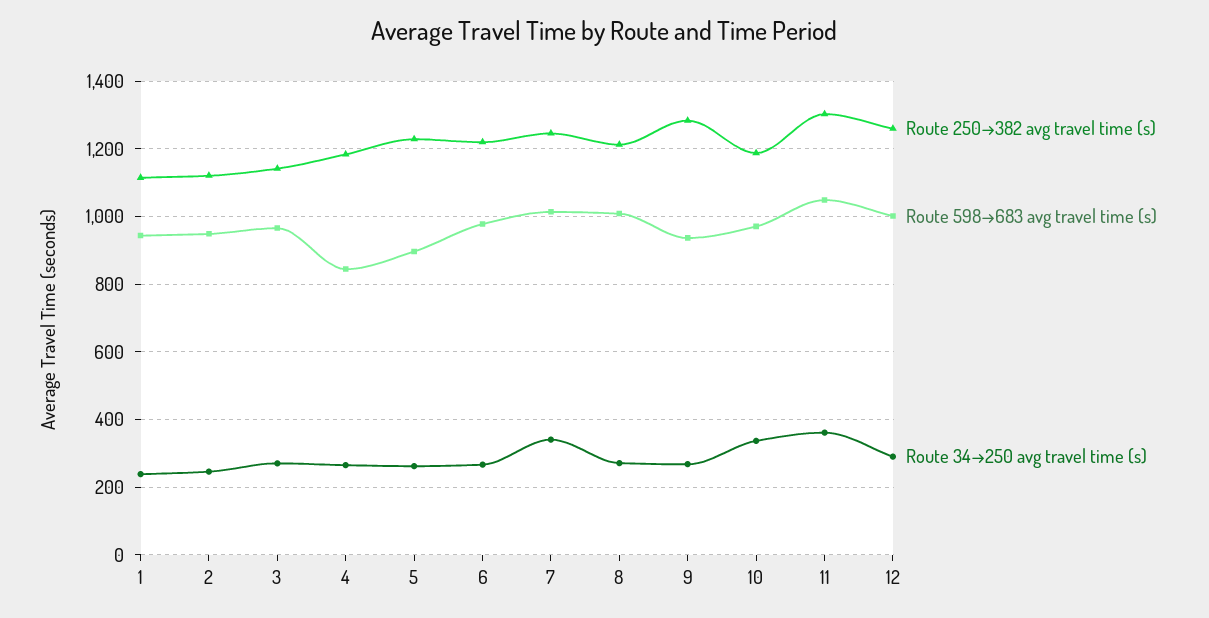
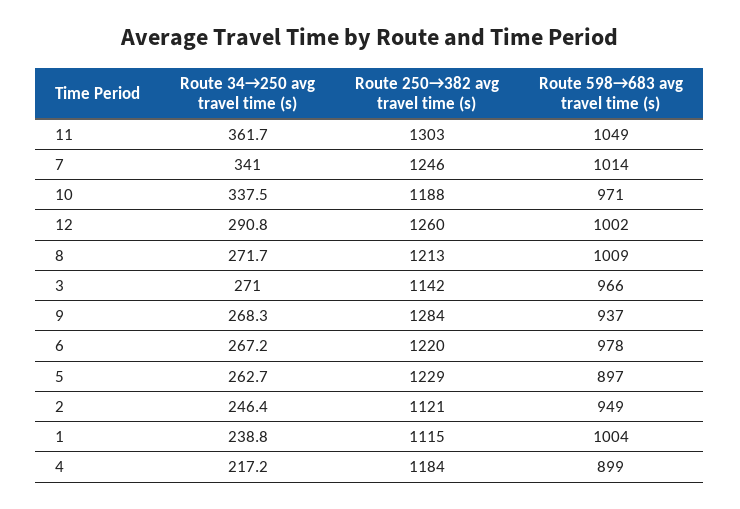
Route 598→683 avg travel time (s), 1: 940 -> 1004
Route 598→683 avg travel time (s), 4: 840 -> 899
Route 34→250 avg travel time (s), 4: 260 -> 217.2

